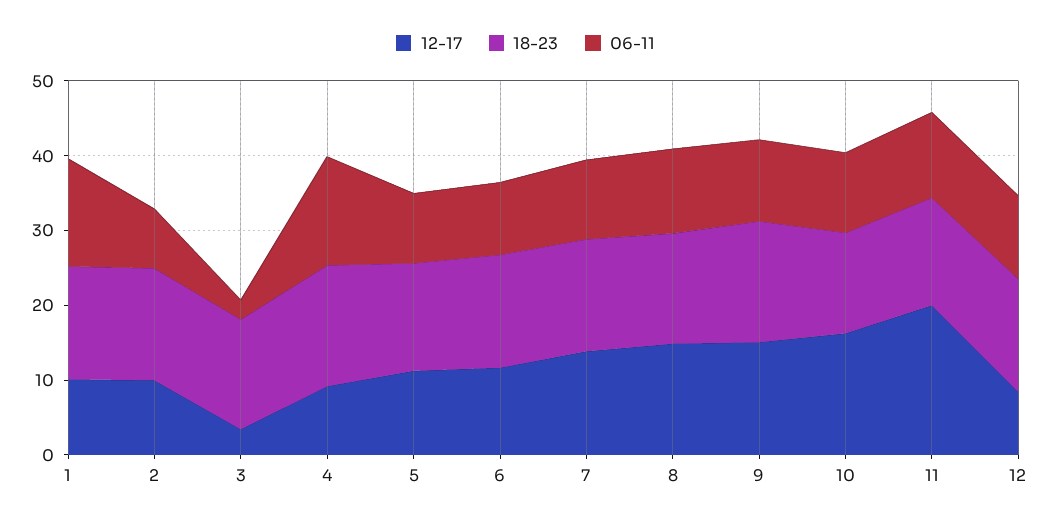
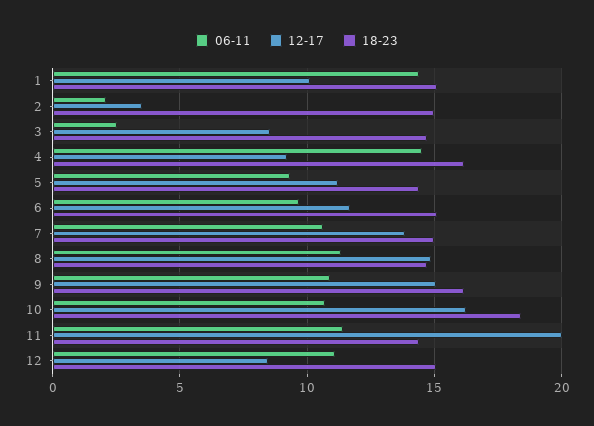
12-17, 2: 10 -> 3.5
06-11, 2: 8 -> 2
12-17, 3: 4 -> 8.5
18-23, 10: 14 -> 18.5

